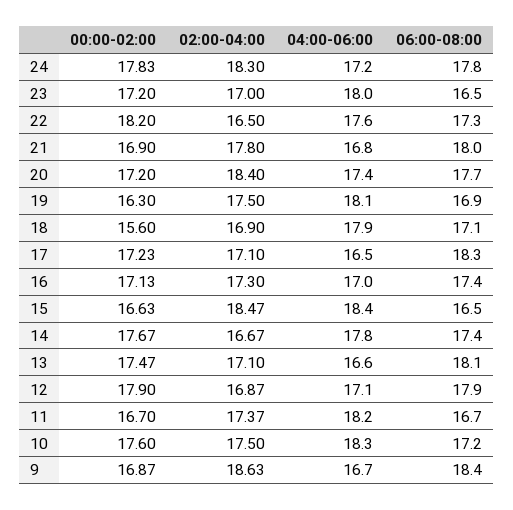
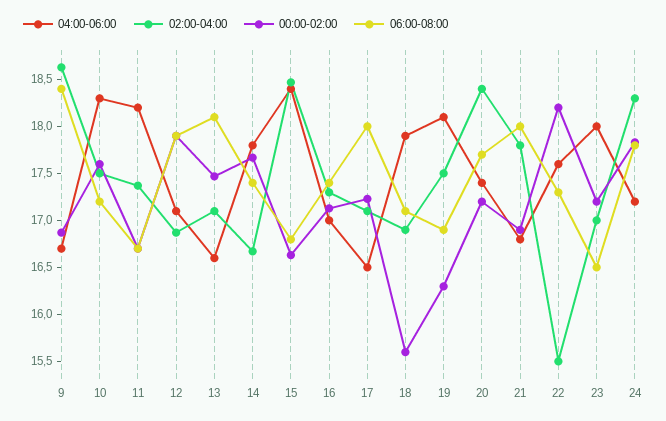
02:00-04:00, 22: 16.5 -> 15.5
06:00-08:00, 17: 18.3 -> 18
06:00-08:00, 15: 16.5 -> 16.8

